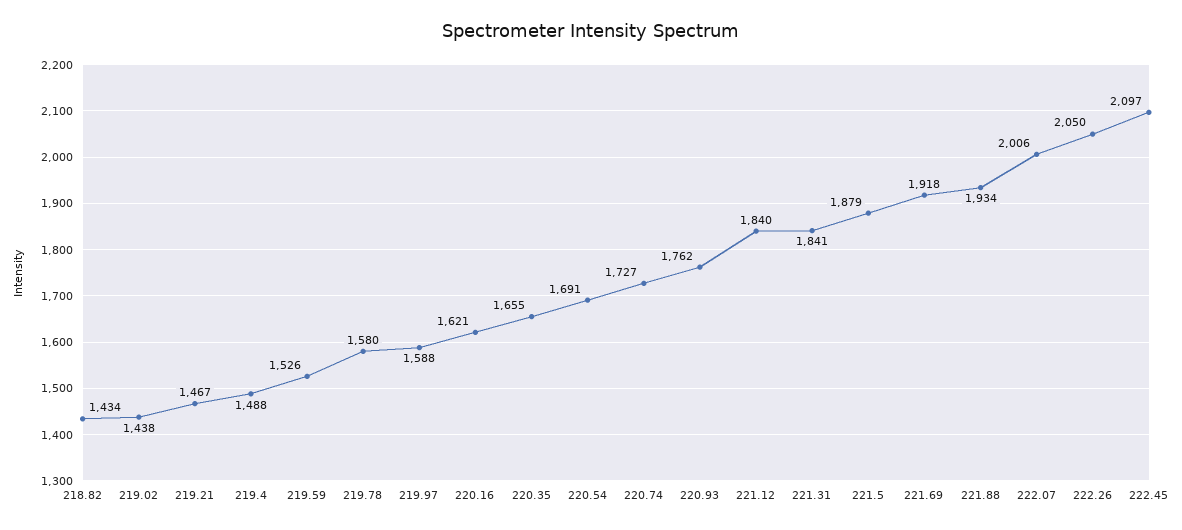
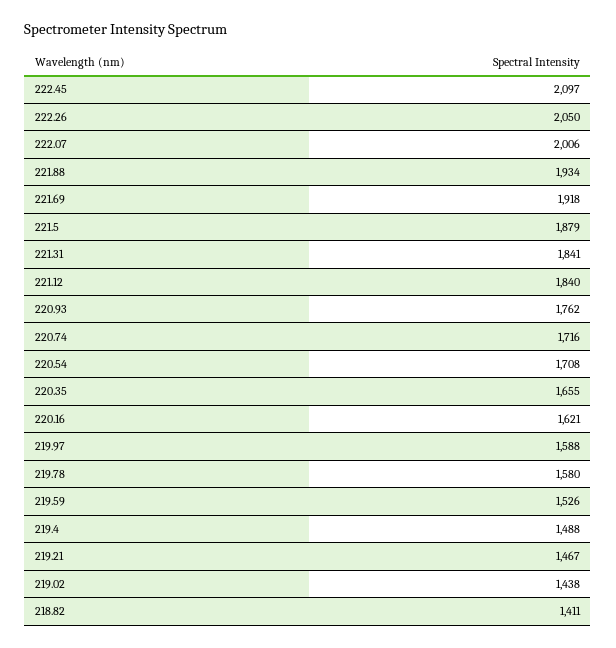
218.82: 1434 -> 1411
220.54: 1691 -> 1708
220.74: 1727 -> 1716

